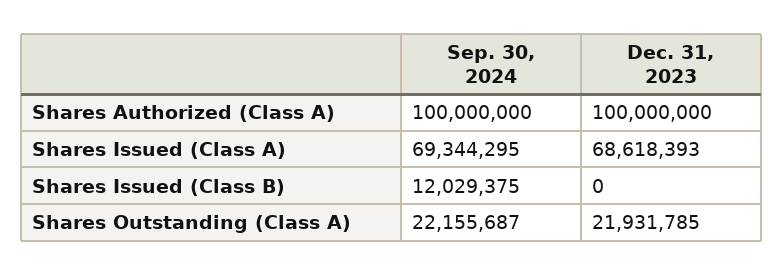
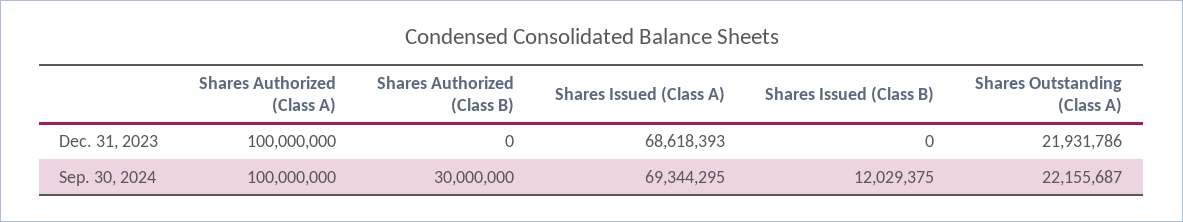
Dec. 31, 2023, Shares Outstanding (Class A): 21931785 -> 21931786
Dec. 31, 2023, Shares Authorized (Class B): none -> 0
Sep. 30, 2024, Shares Authorized (Class B): none -> 30000000

